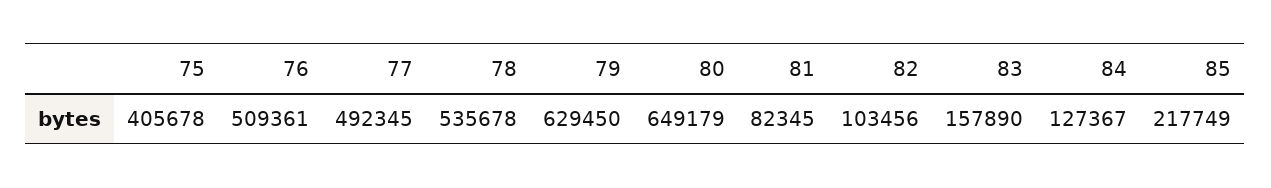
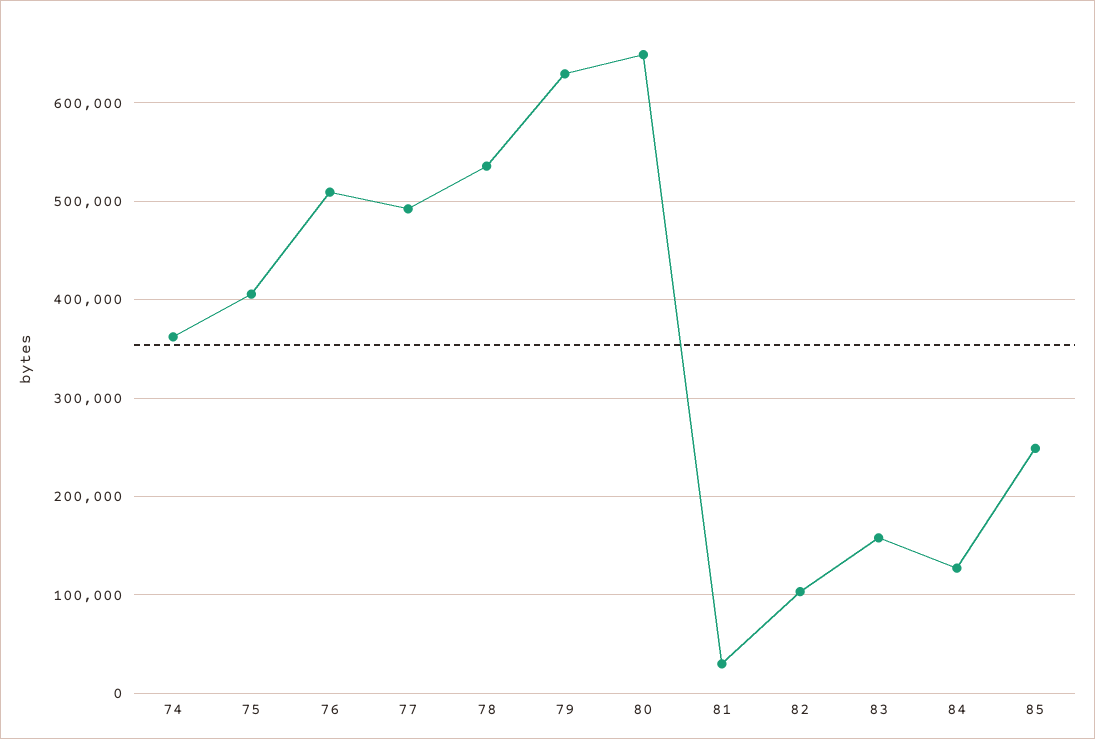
81: 82345 -> 30000
85: 217749 -> 250000
74: none -> 360000

